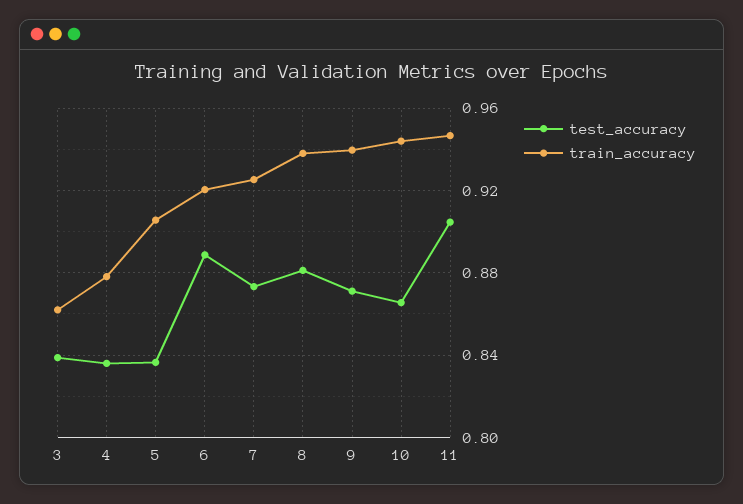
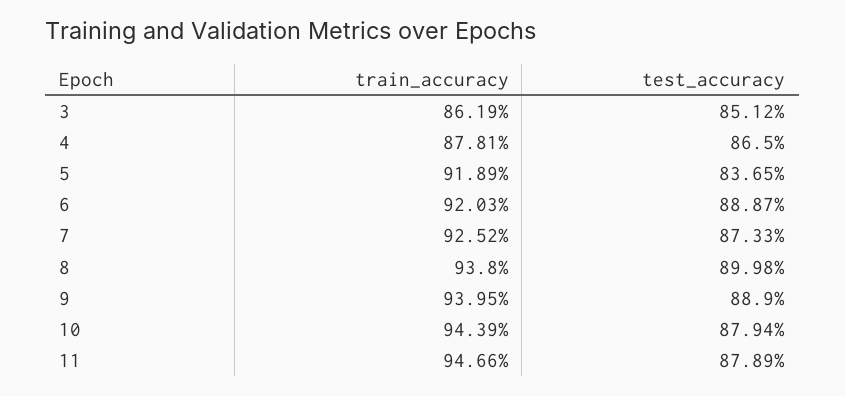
test_accuracy, 3: 0.84 -> 0.8512
test_accuracy, 4: 0.835 -> 0.865
train_accuracy, 5: 0.905 -> 0.9189
test_accuracy, 8: 0.88 -> 0.8998
test_accuracy, 9: 0.87 -> 0.889
test_accuracy, 10: 0.865 -> 0.8794
test_accuracy, 11: 0.905 -> 0.8789

